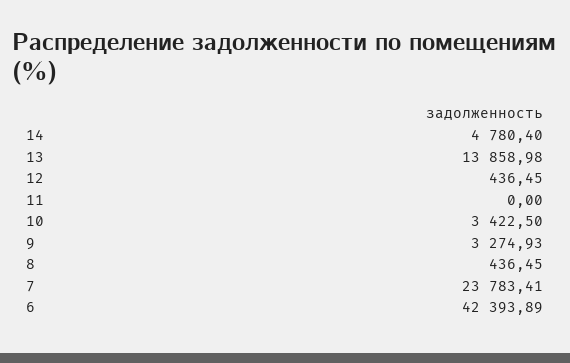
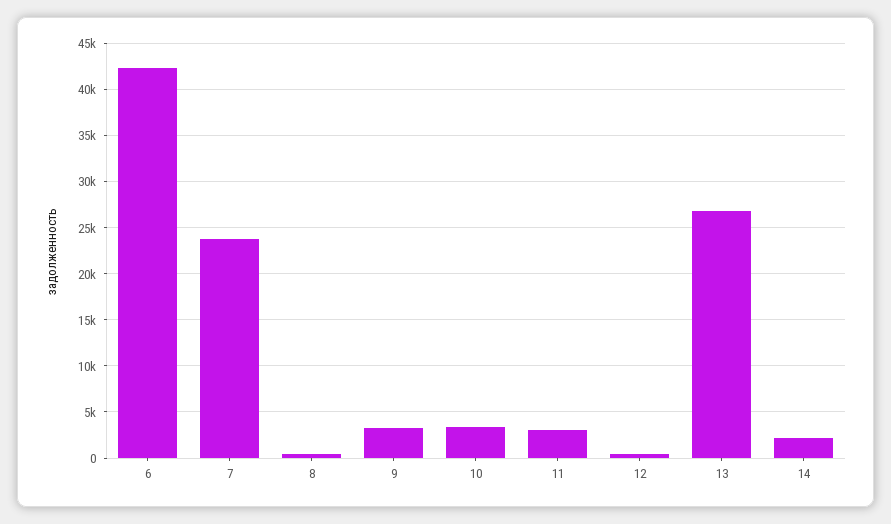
14: 4780.4 -> 2000
13: 13858.98 -> 27000
11: 0 -> 3000

